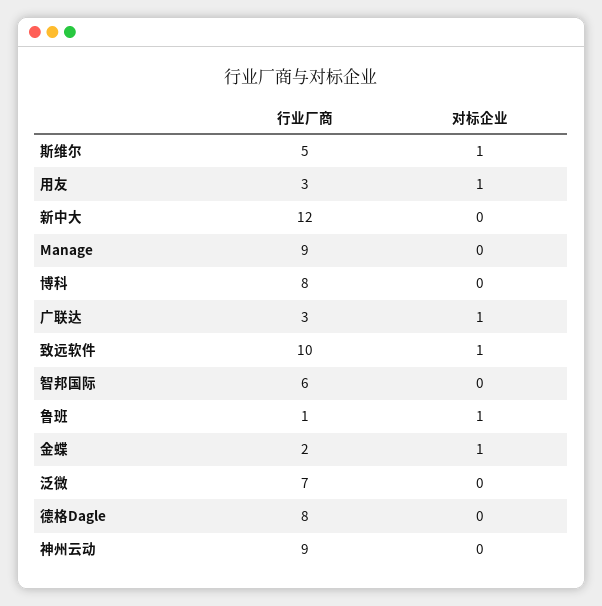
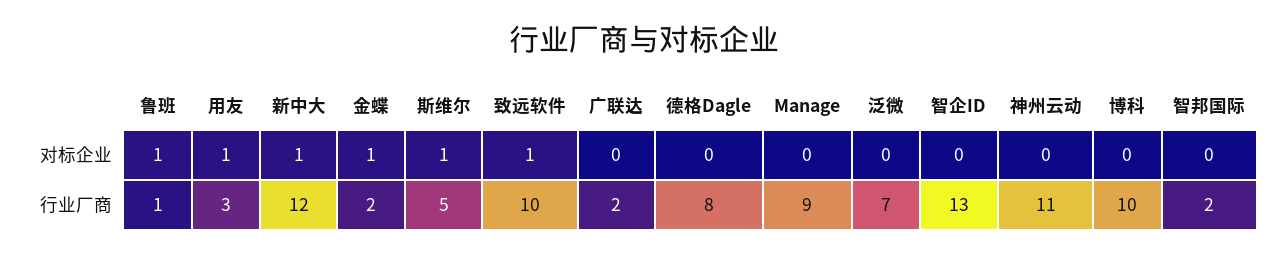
对标企业, 新中大: 0 -> 1
行业厂商, 博科: 8 -> 10
行业厂商, 广联达: 3 -> 2
对标企业, 广联达: 1 -> 0
行业厂商, 智邦国际: 6 -> 2
行业厂商, 神州云动: 9 -> 11
对标企业, 智企ID: none -> 0
行业厂商, 智企ID: none -> 13

